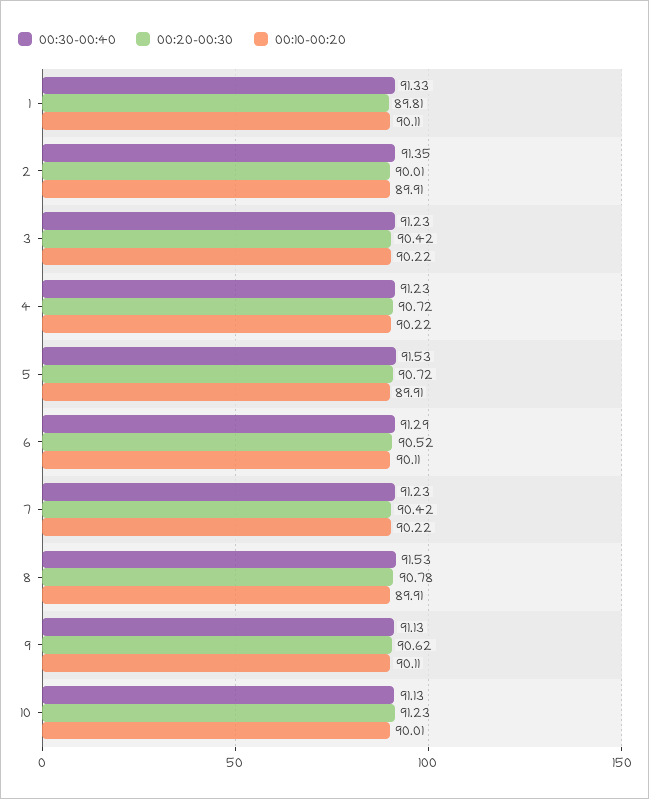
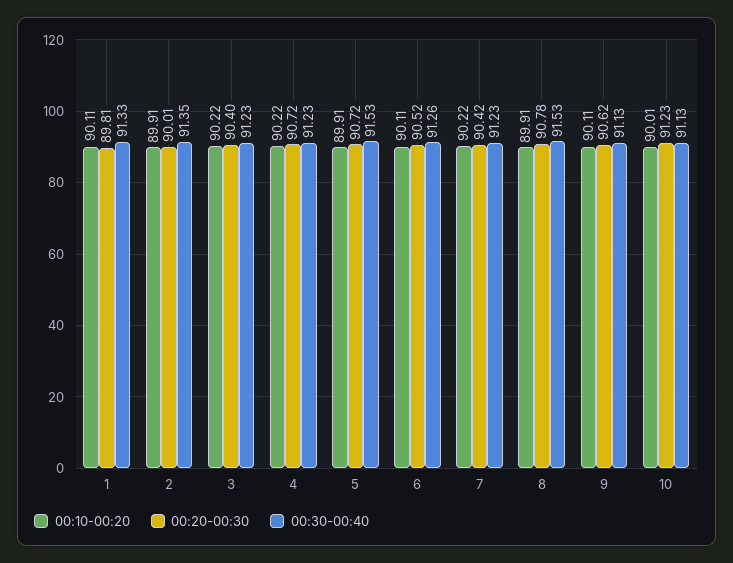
00:20-00:30, 3: 90.42 -> 90.4
00:30-00:40, 6: 91.29 -> 91.26

